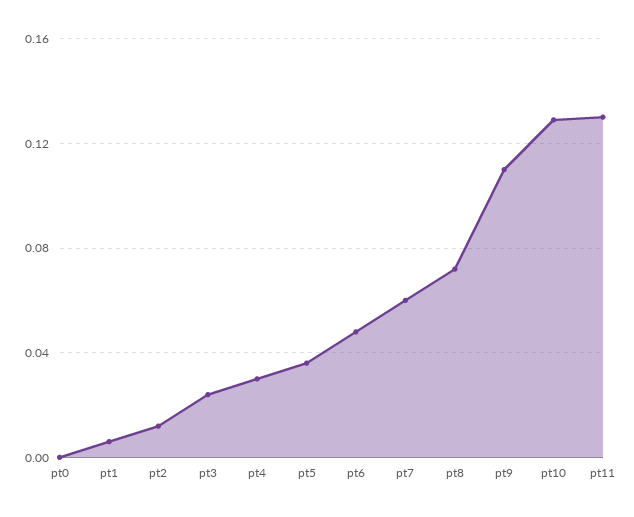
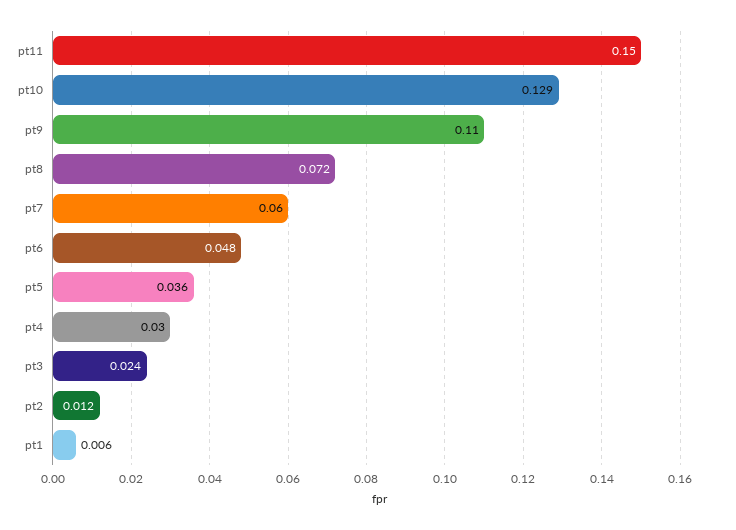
pt0: 0 -> none
pt11: 0.13 -> 0.15

